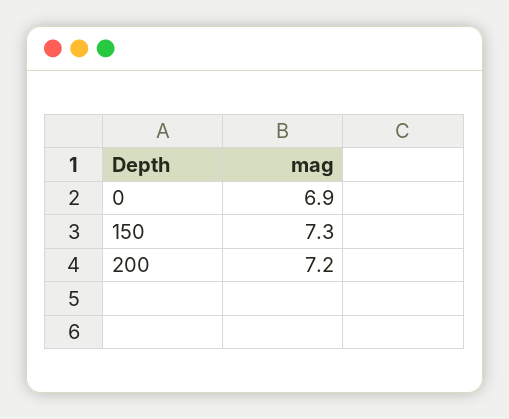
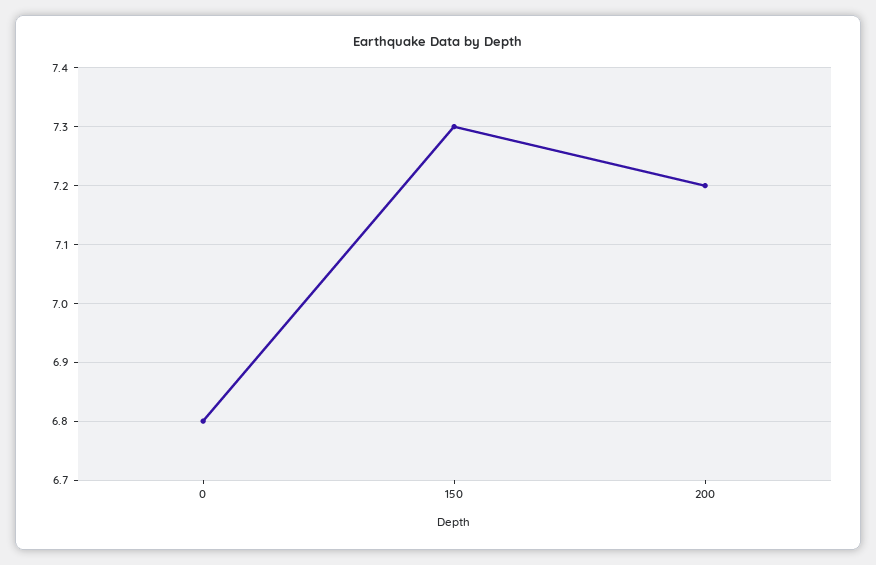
0: 6.9 -> 6.8

